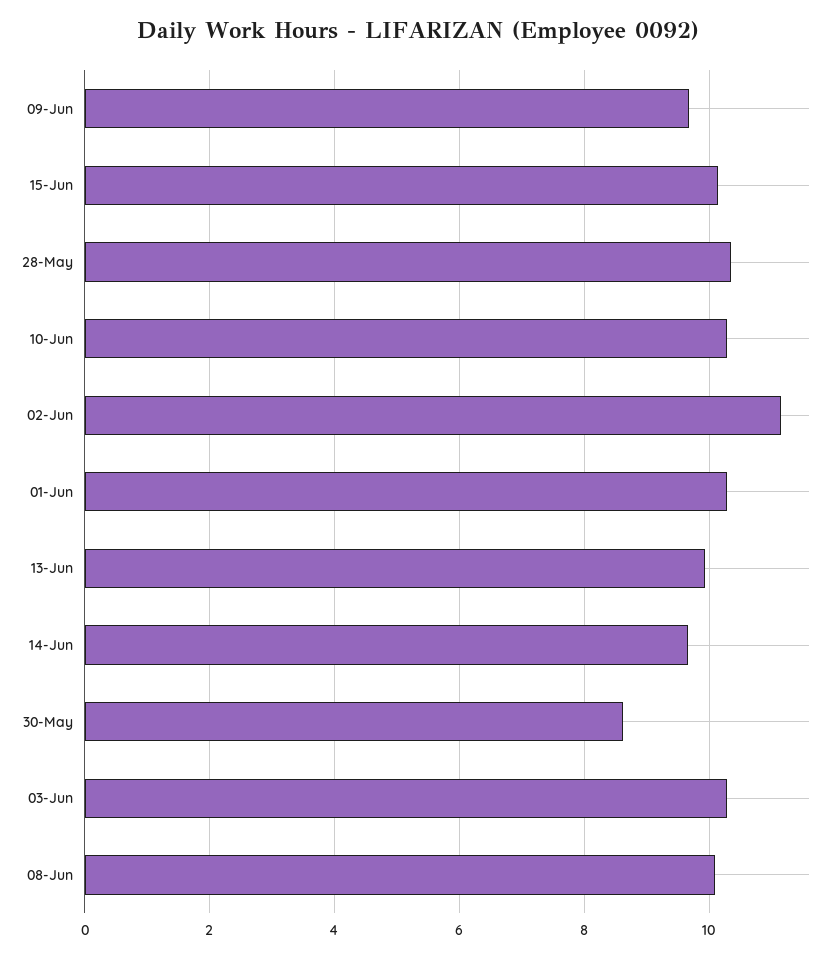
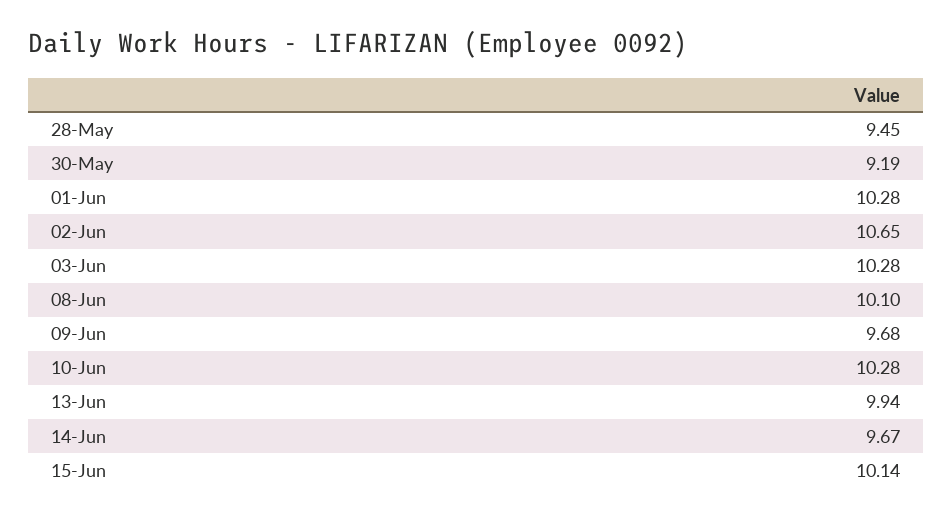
28-May: 10.4 -> 9.45
02-Jun: 11.2 -> 10.65
30-May: 8.6 -> 9.19

